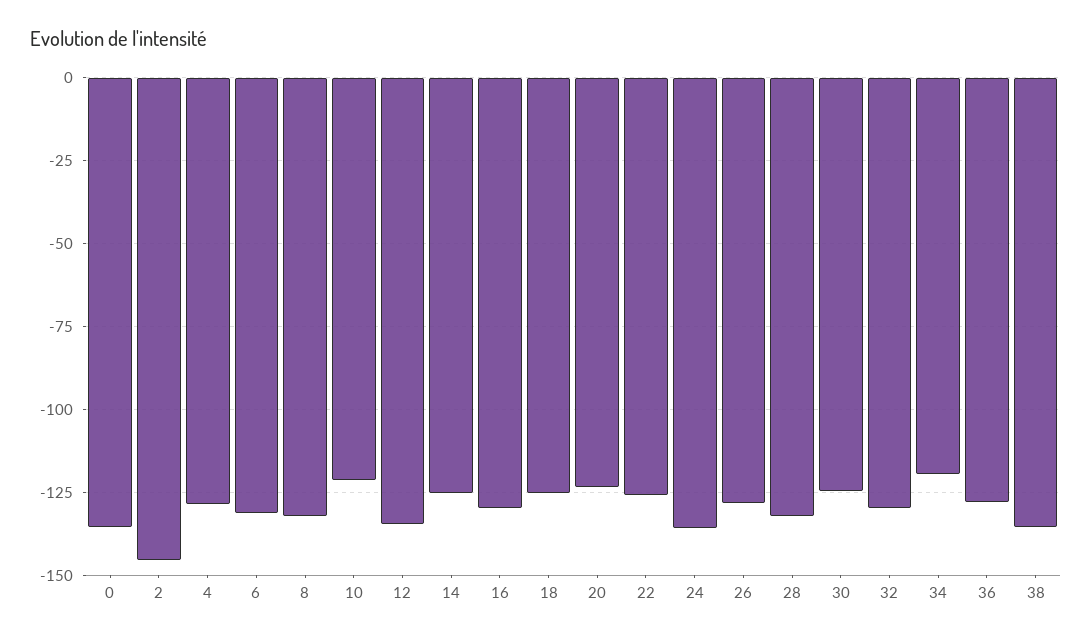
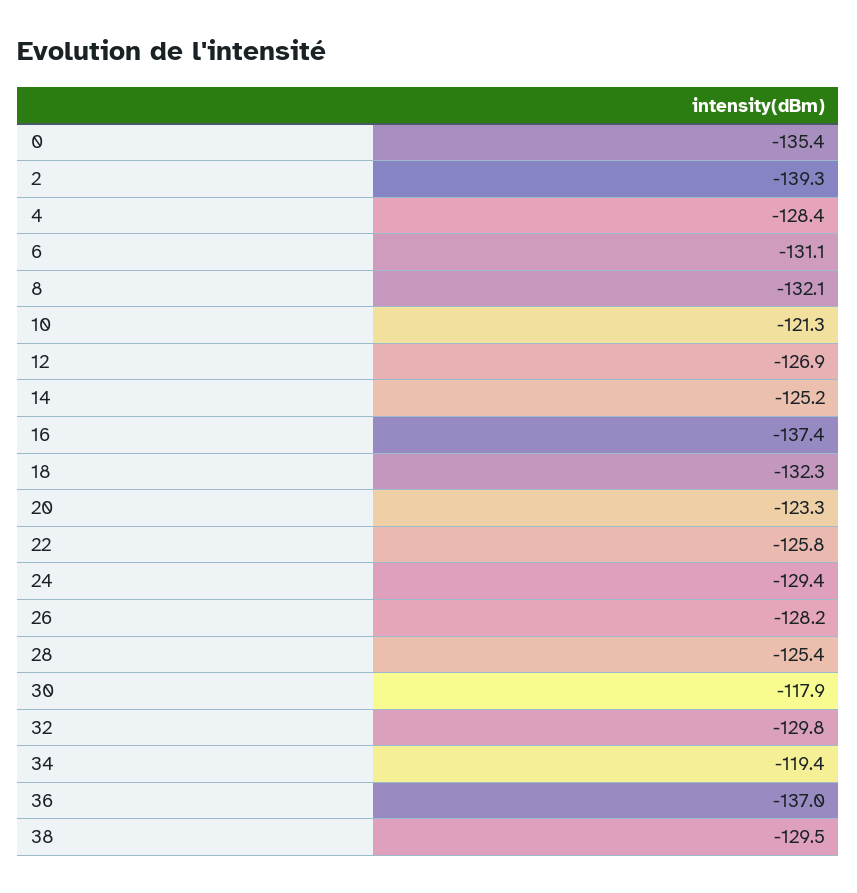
2: -145 -> -139.3
12: -135 -> -126.9
16: -130 -> -137.4
18: -125 -> -132.3
24: -135 -> -129.4
28: -132.5 -> -125.4
30: -125 -> -117.9
36: -127.5 -> -137
38: -135 -> -129.5

